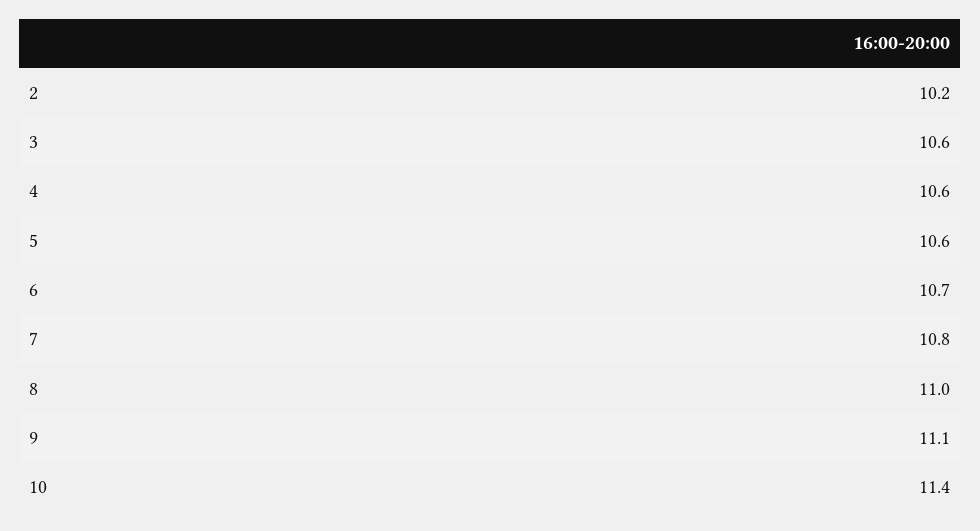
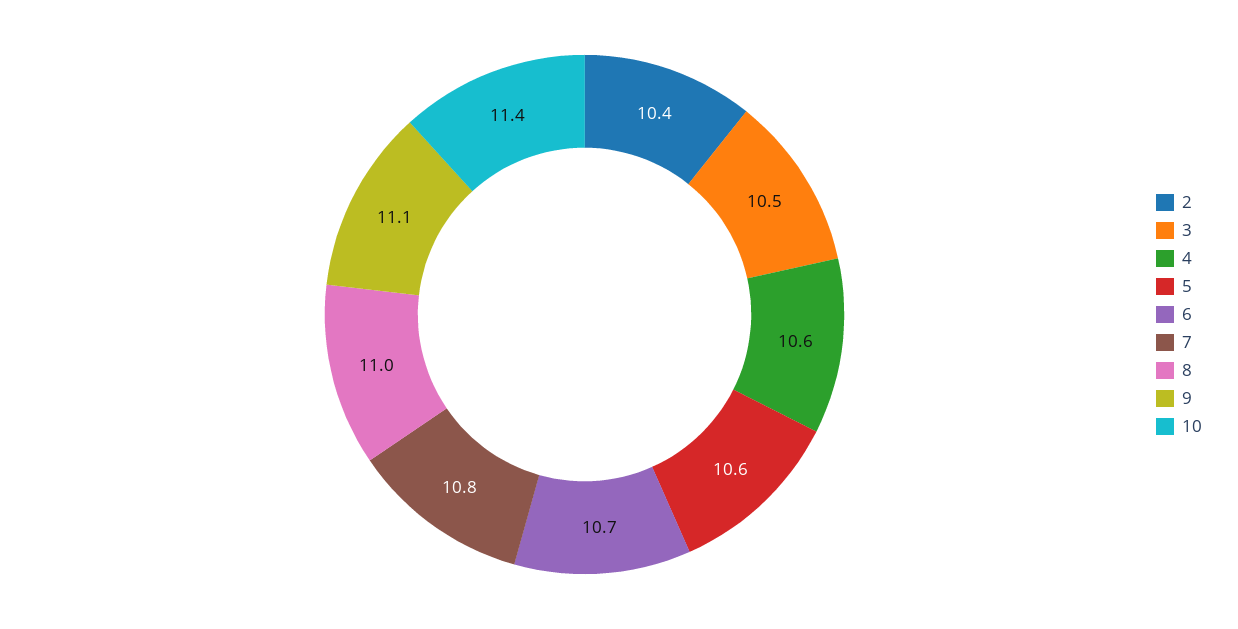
2: 10.2 -> 10.4
3: 10.6 -> 10.5

